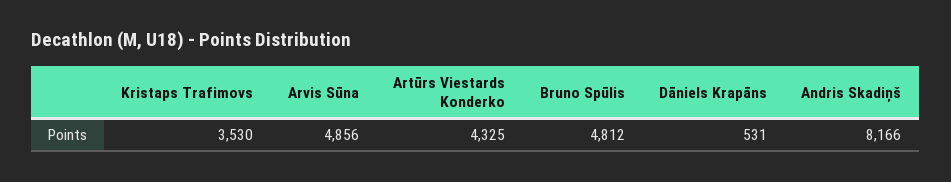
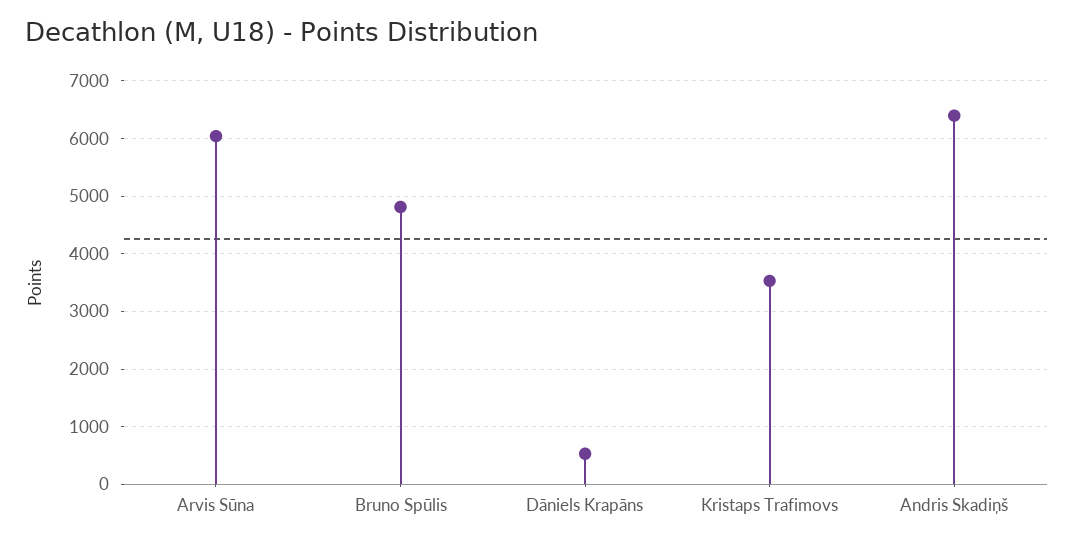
Arvis Sūna: 4856 -> 6000
Artūrs Viestards Konderko: 4325 -> none
Andris Skadiņš: 8166 -> 6400

